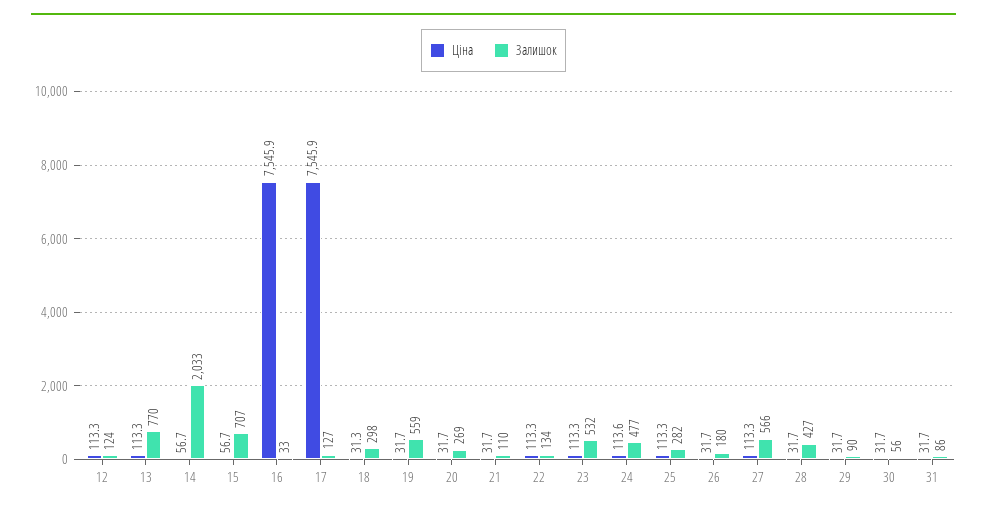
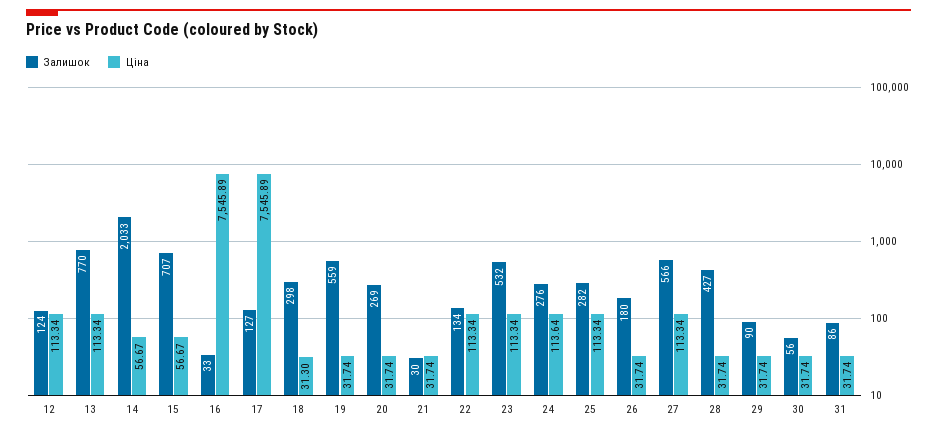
Залишок, 21: 110 -> 30
Залишок, 24: 477 -> 276

